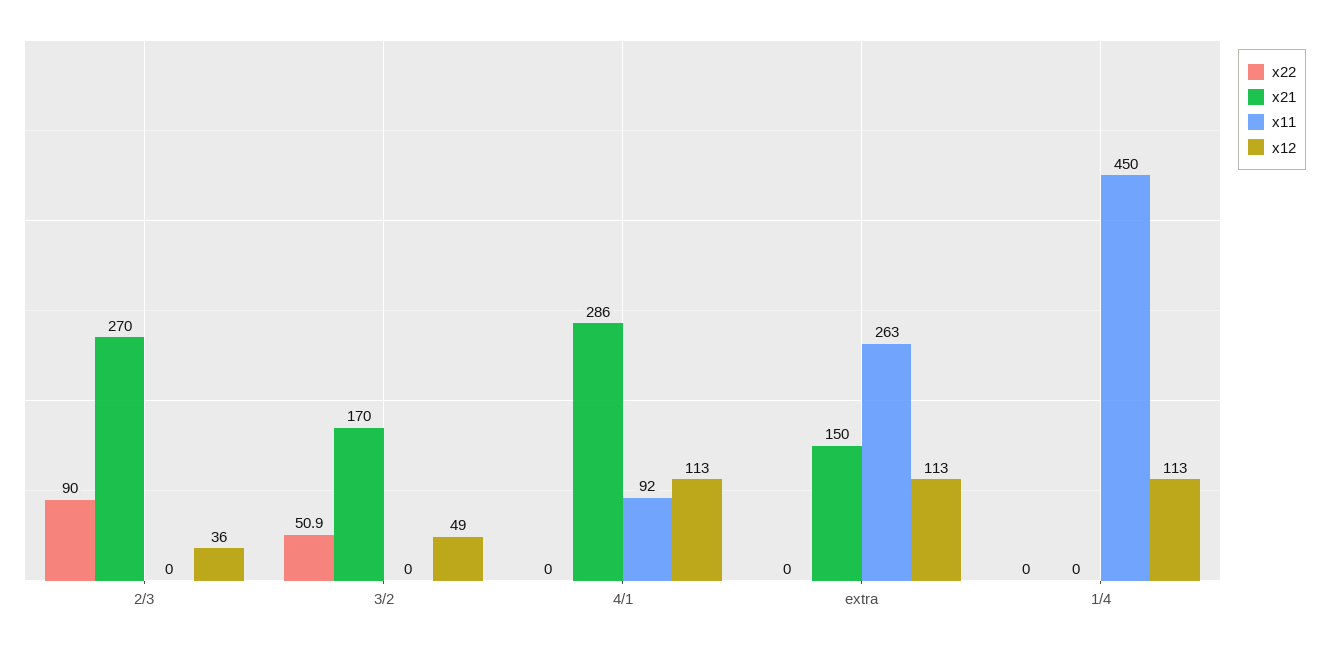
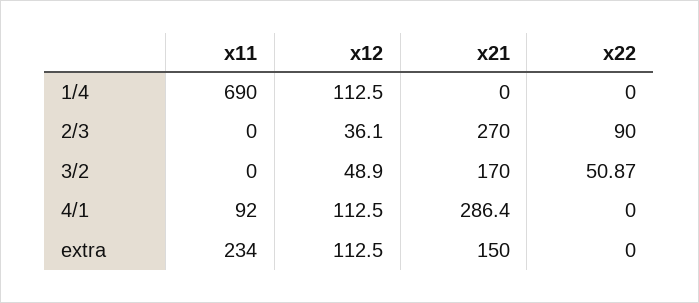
x11, extra: 263 -> 234
x11, 1/4: 450 -> 690

